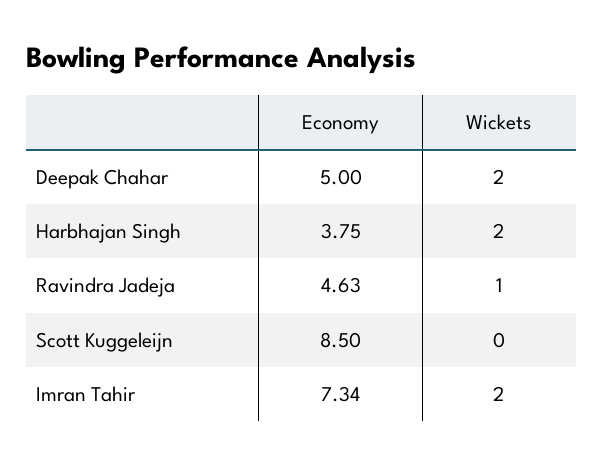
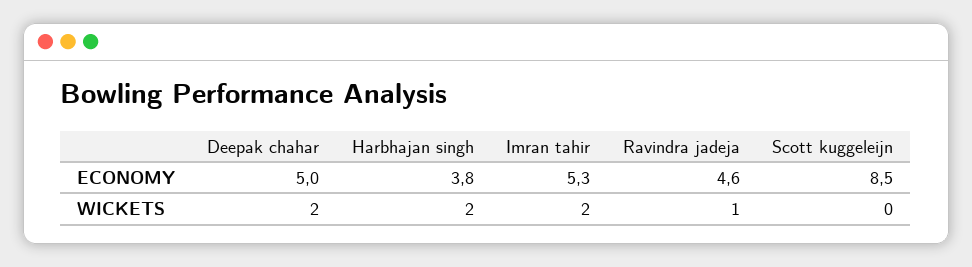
Economy, Imran Tahir: 7.34 -> 5.3

